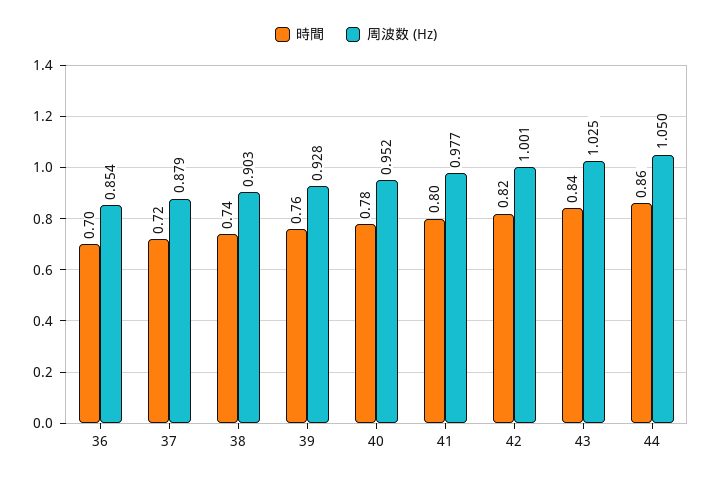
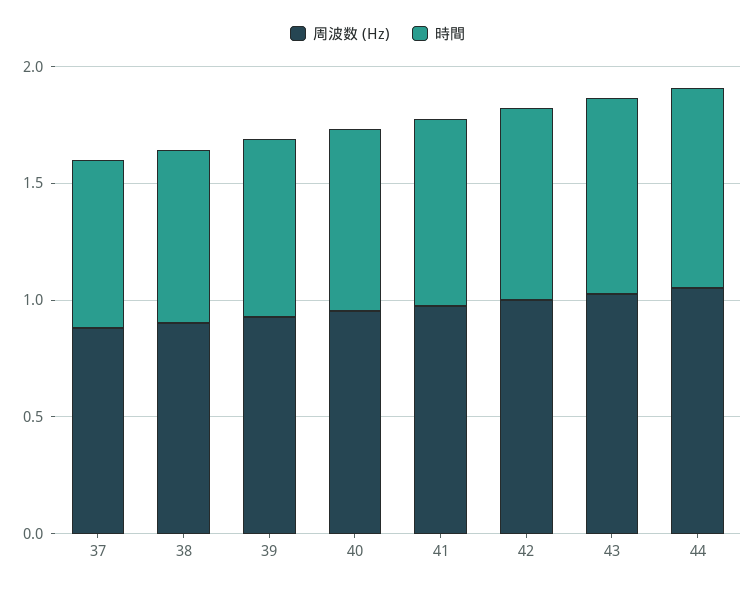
時間, 36: 0.7 -> none
周波数 (Hz), 36: 0.854 -> none

